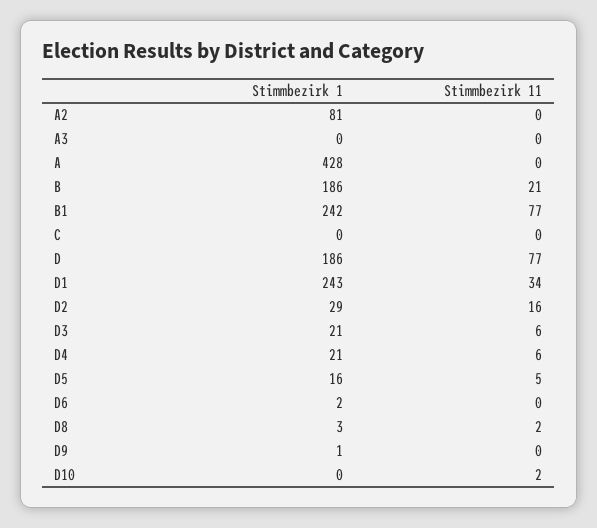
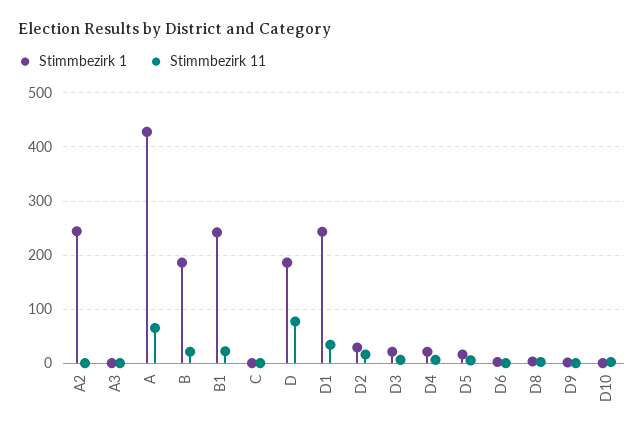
Stimmbezirk 1, A2: 81 -> 240
Stimmbezirk 11, A: 0 -> 60
Stimmbezirk 11, B1: 77 -> 20

